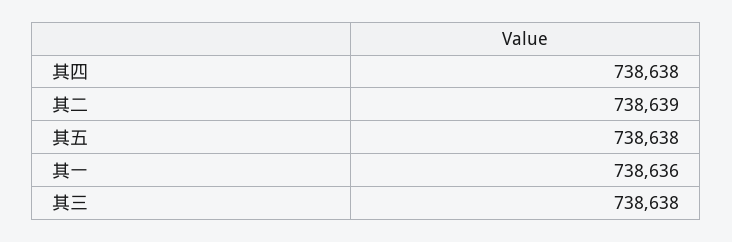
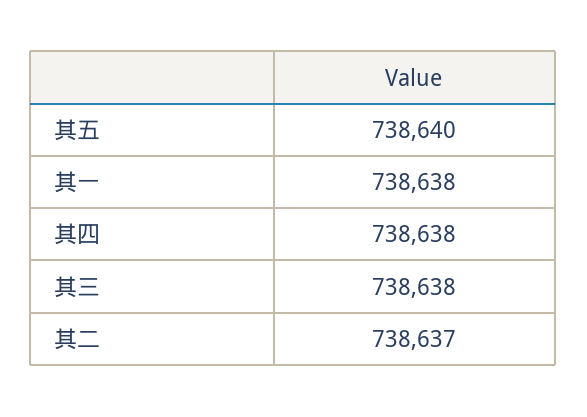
其二: 738639 -> 738637
其五: 738638 -> 738640
其一: 738636 -> 738638

